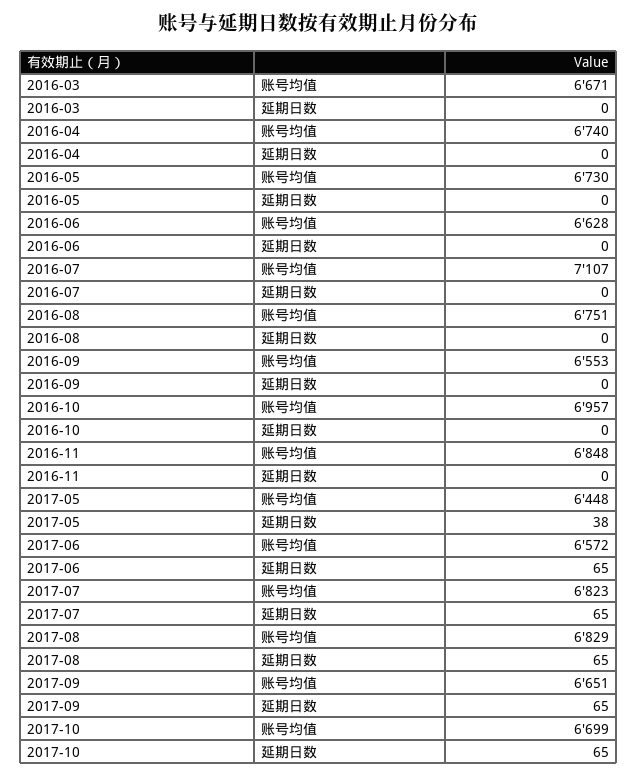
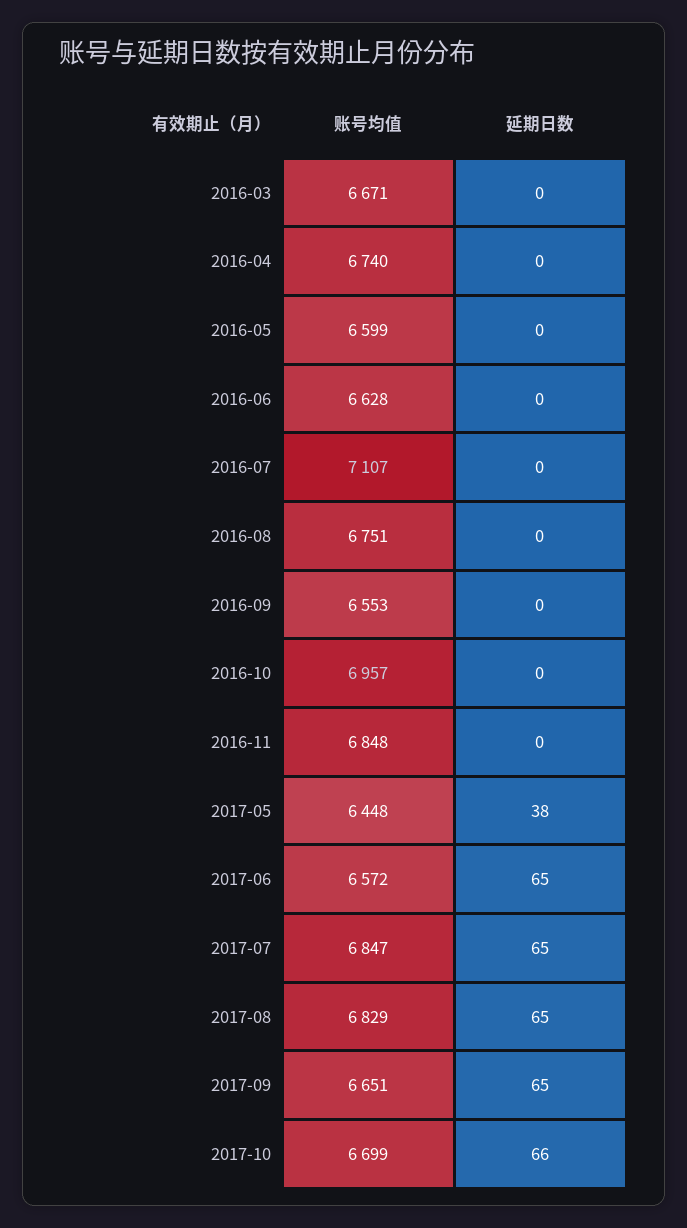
2016-05, 账号均值: 6730 -> 6599
2017-07, 账号均值: 6823 -> 6847
2017-10, 延期日数: 65 -> 66

